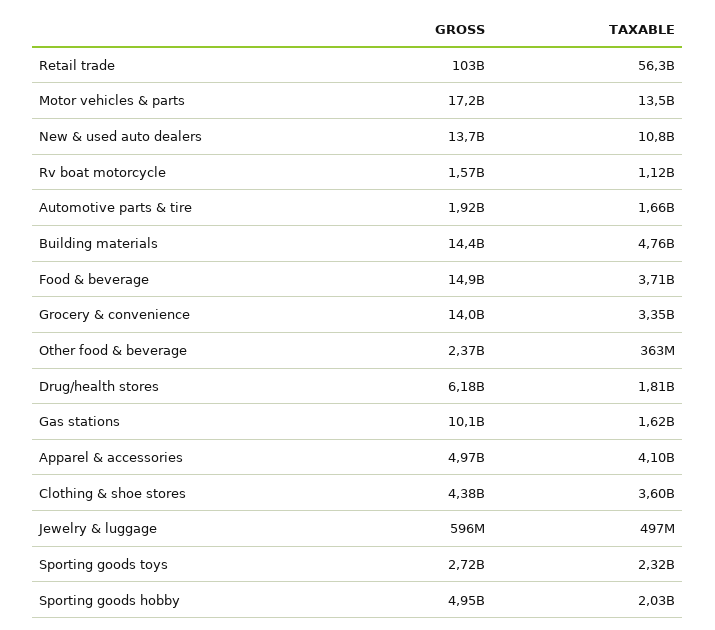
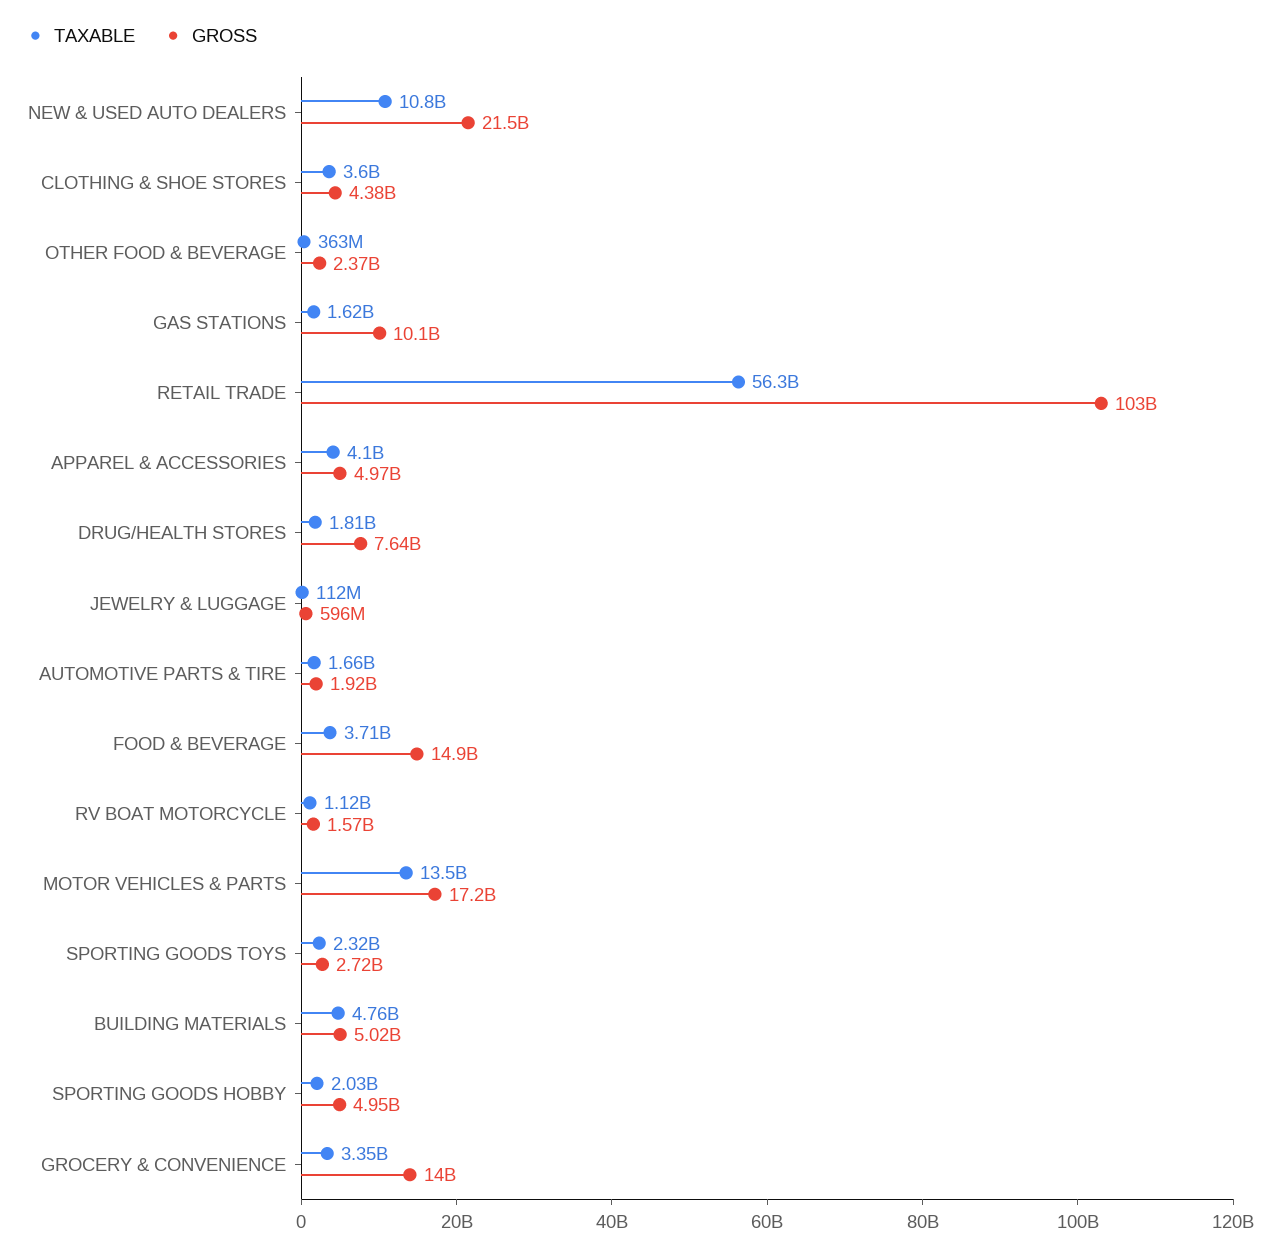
GROSS, New & used auto dealers: 13700000000 -> 21500000000
GROSS, Building materials: 14400000000 -> 5020000000
GROSS, Drug/health stores: 6180000000 -> 7640000000
TAXABLE, Jewelry & luggage: 497000000 -> 112000000

